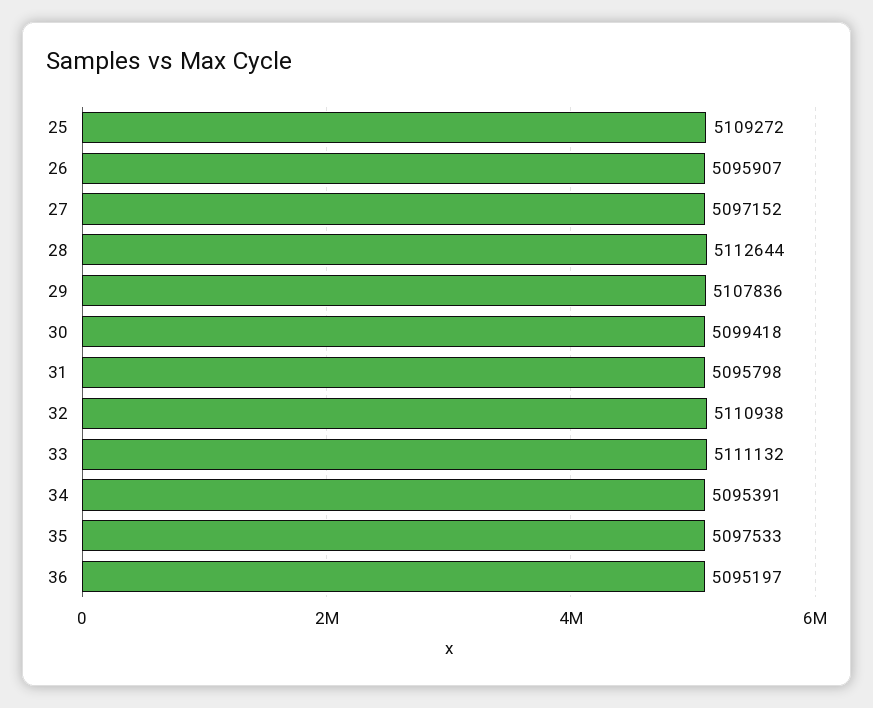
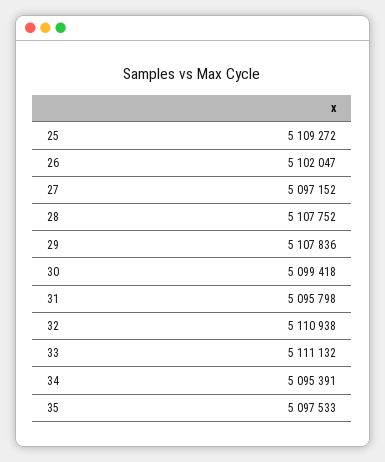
26: 5095907 -> 5102047
28: 5112644 -> 5107752
36: 5095197 -> none

